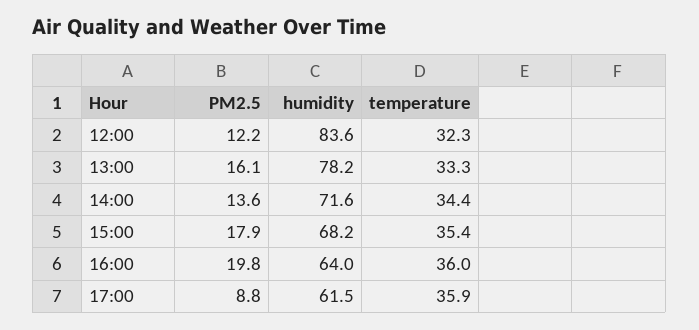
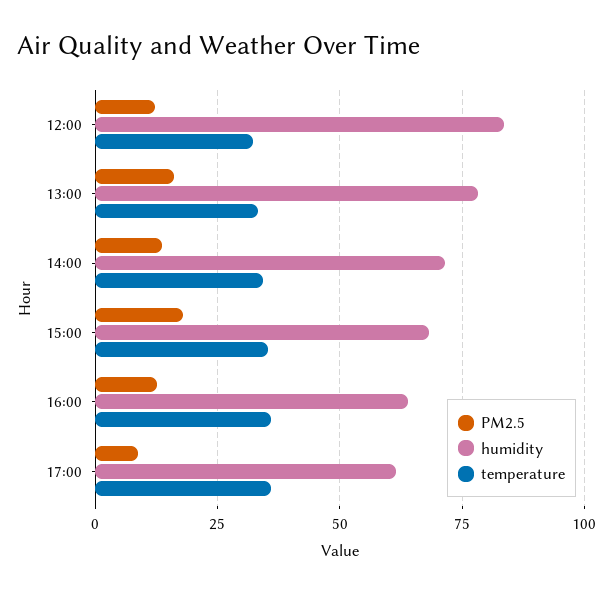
PM2.5, 16:00: 19.8 -> 12.5

